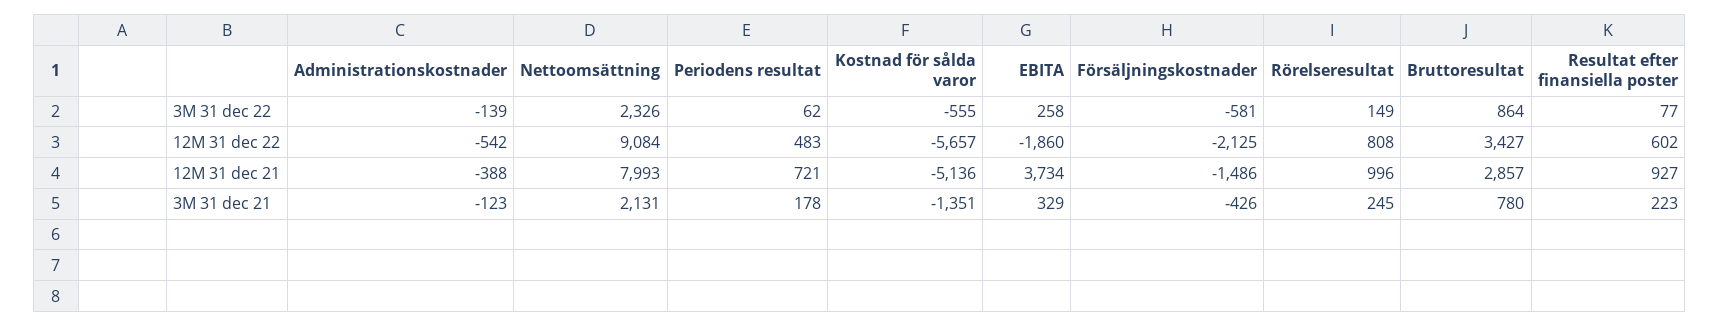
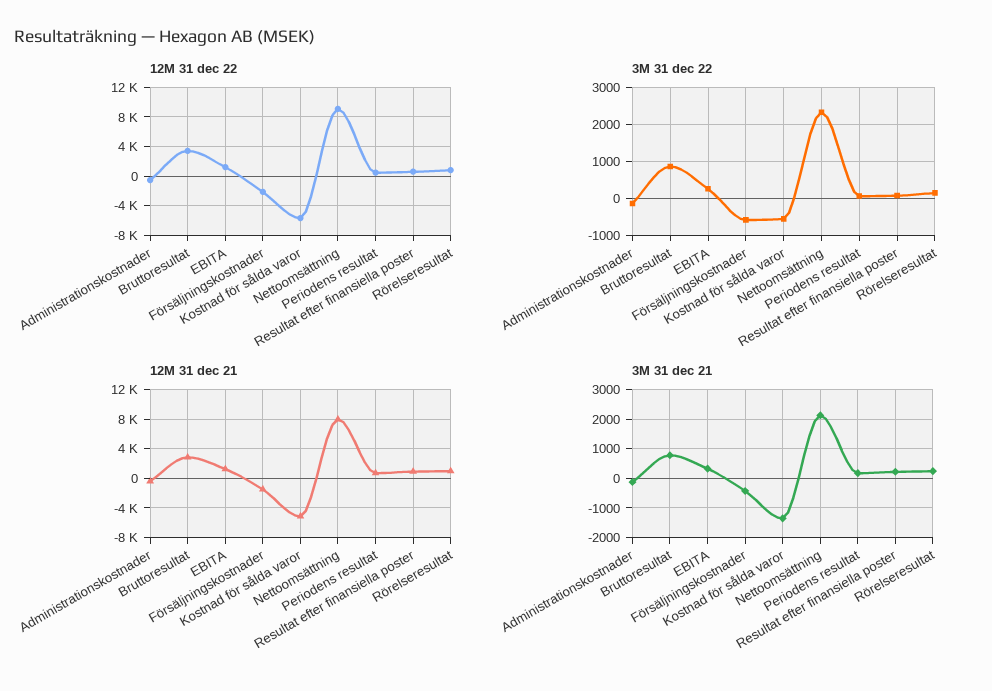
12M 31 dec 22, EBITA: -1860 -> 1000
12M 31 dec 21, EBITA: 3734 -> 1000

